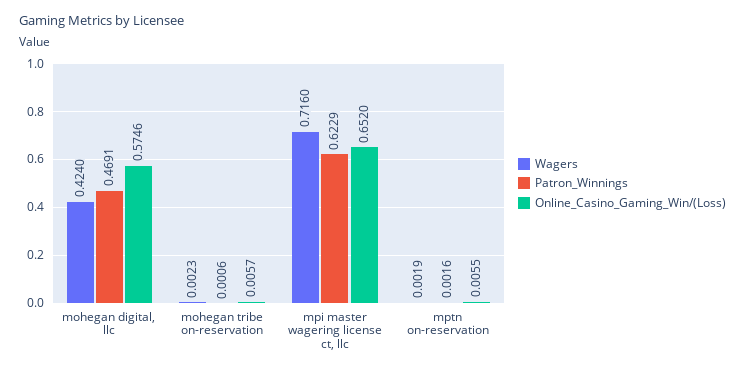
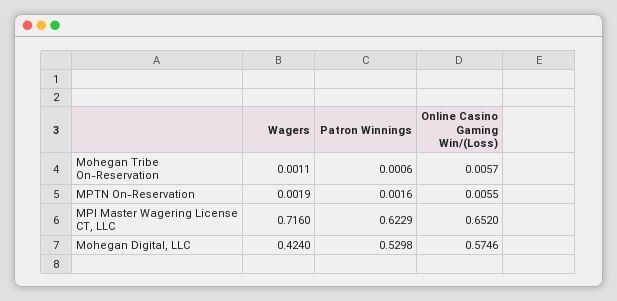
Patron_Winnings, mohegan digital, llc: 0.4691 -> 0.5298
Wagers, mohegan tribe on-reservation: 0.0023 -> 0.0011

